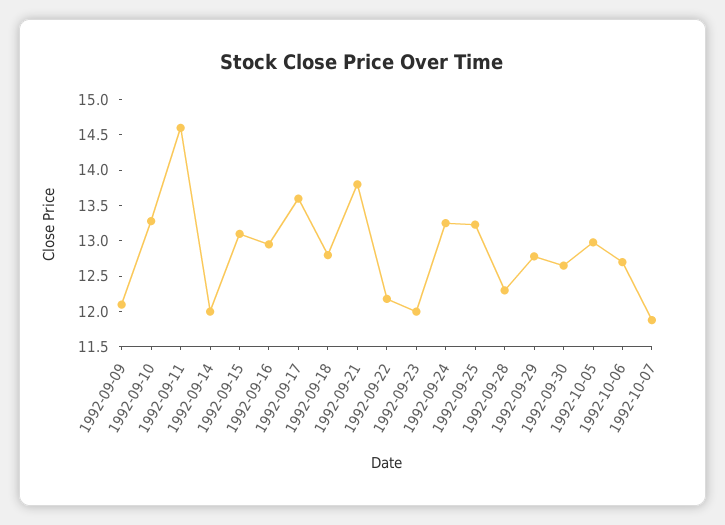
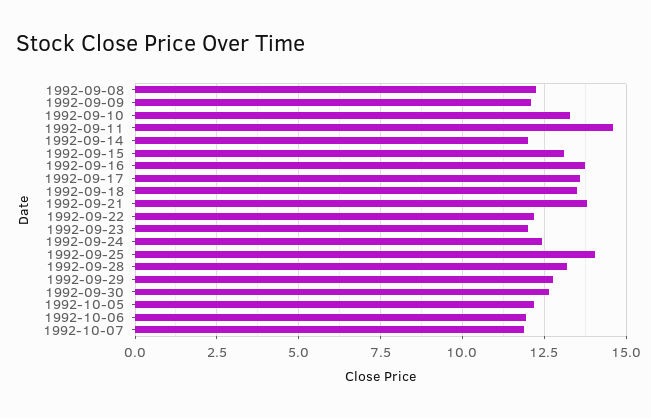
1992-09-16: 13 -> 13.75
1992-09-18: 12.75 -> 13.5
1992-09-24: 13.25 -> 12.5
1992-09-25: 13.25 -> 14
1992-09-28: 12.25 -> 13.25
1992-10-05: 13 -> 12.25
1992-10-06: 12.75 -> 12
1992-09-08: none -> 12.25

